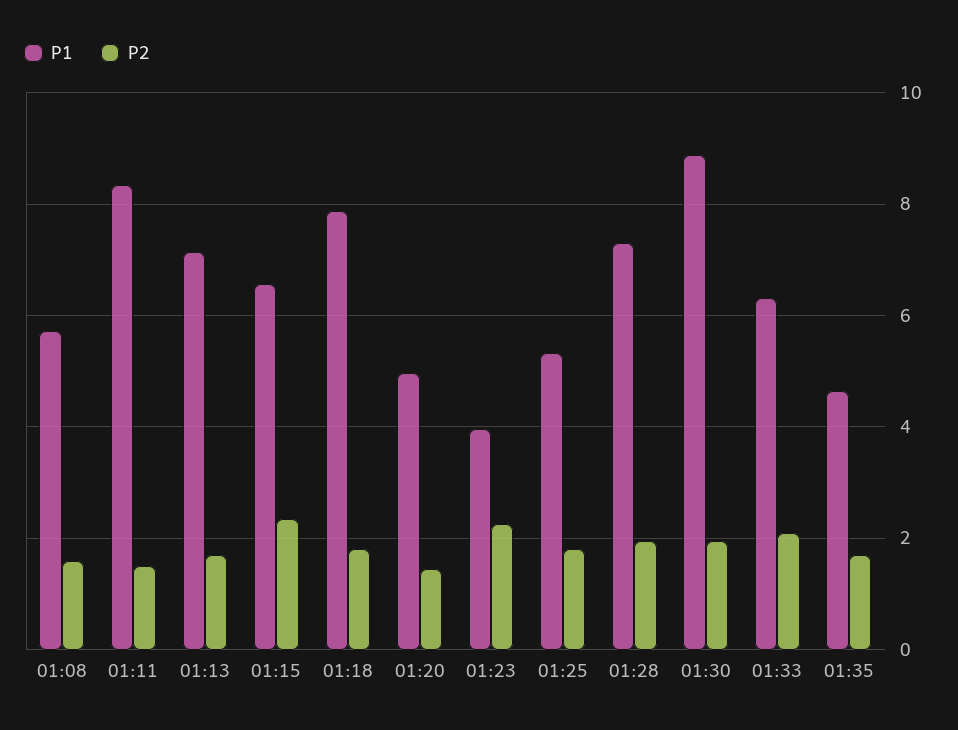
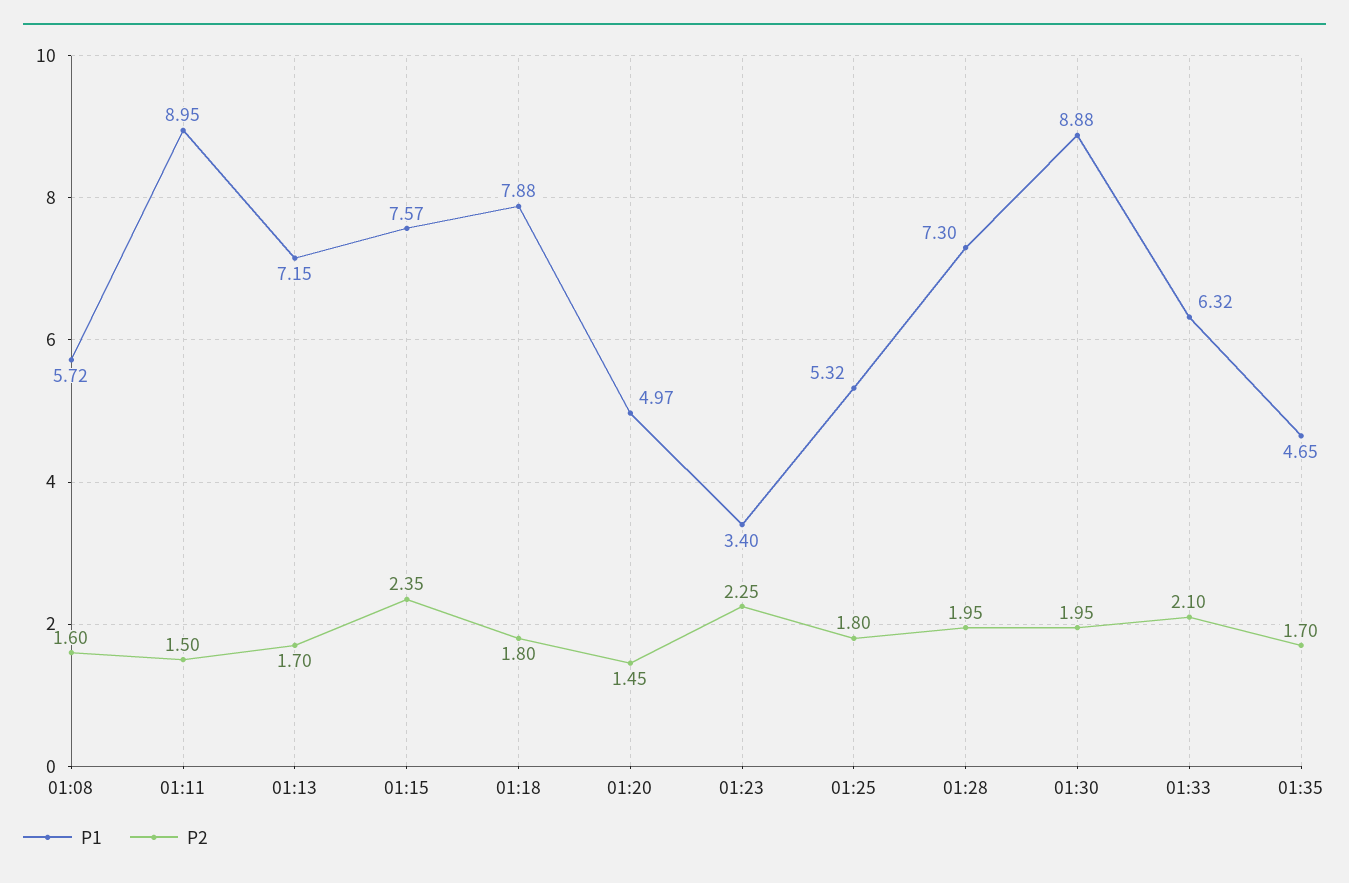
P1, 01:11: 8.4 -> 8.95
P1, 01:15: 6.6 -> 7.57
P1, 01:23: 4 -> 3.4

